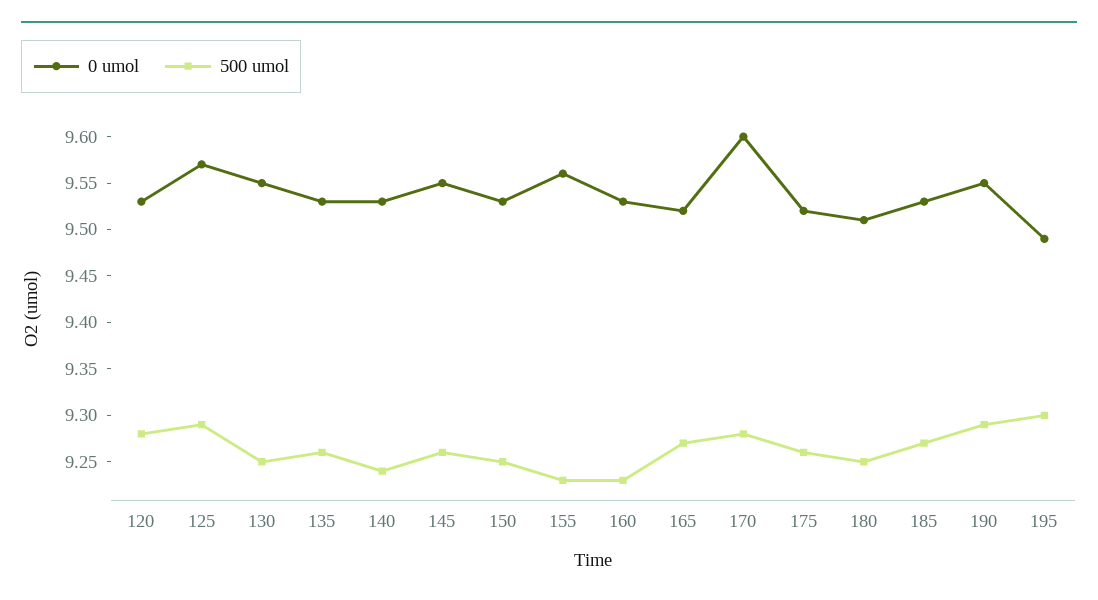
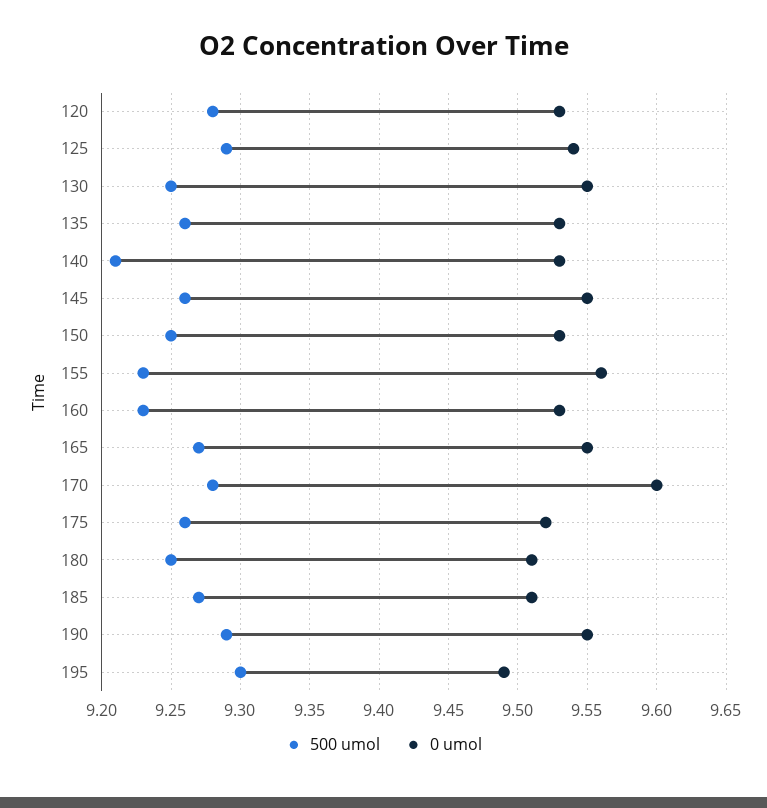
0 umol, 125: 9.57 -> 9.54
500 umol, 140: 9.24 -> 9.21
0 umol, 165: 9.52 -> 9.55
0 umol, 185: 9.53 -> 9.51

